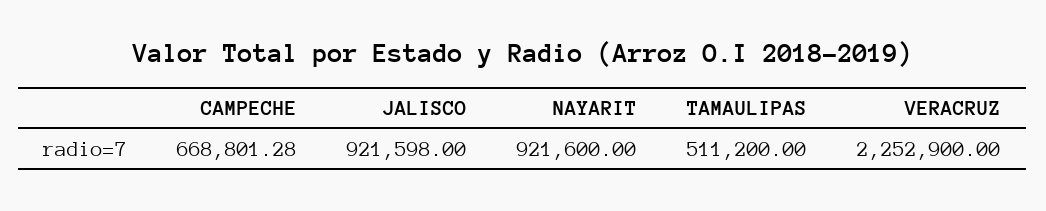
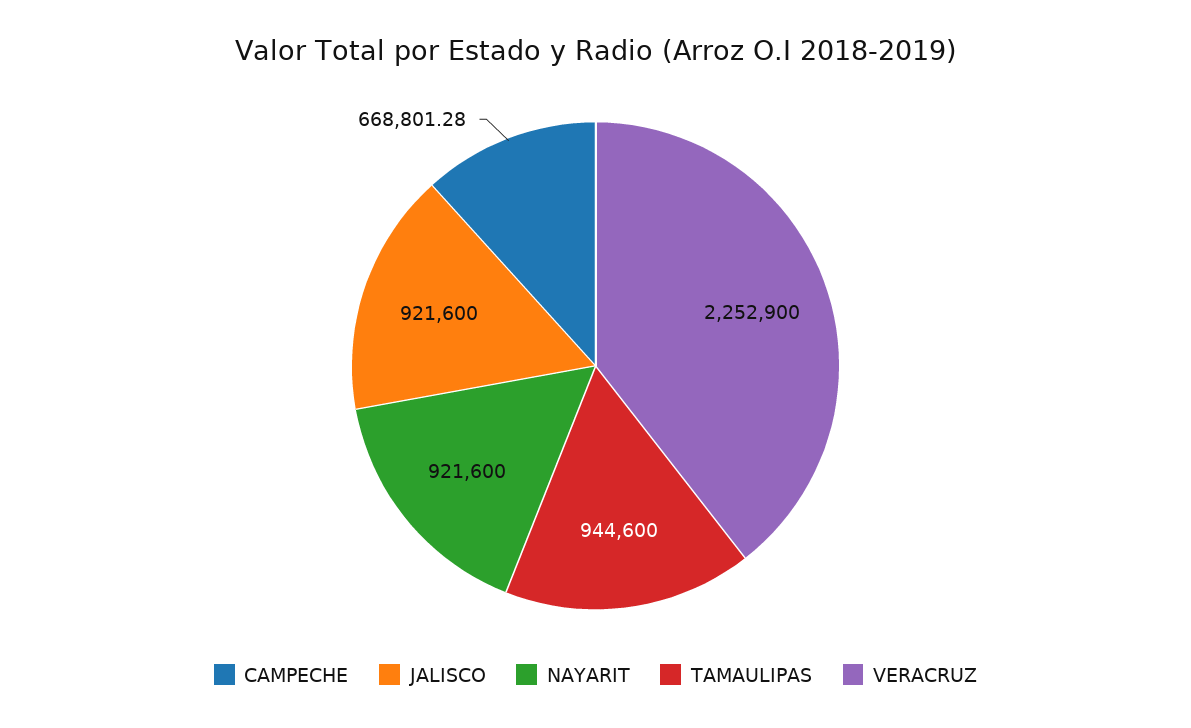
JALISCO: 921598 -> 921600
TAMAULIPAS: 511200 -> 944600

